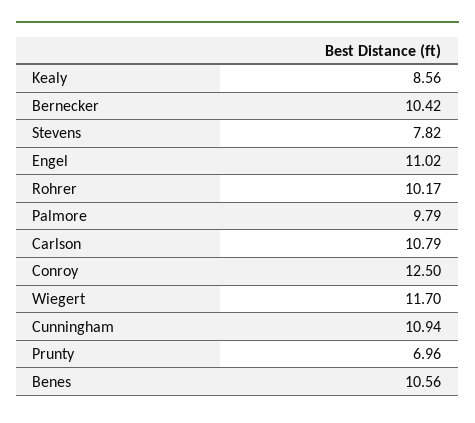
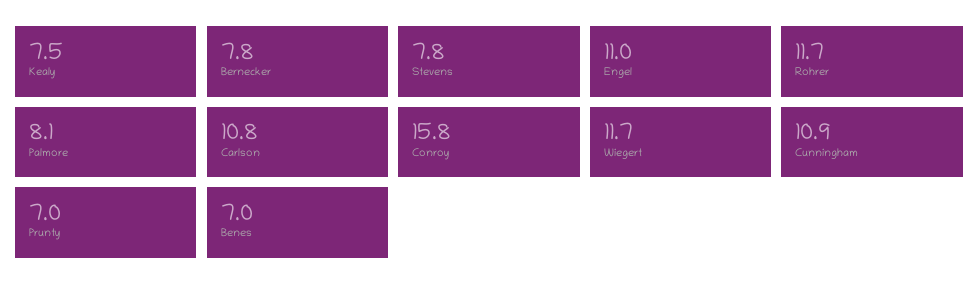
Kealy: 8.56 -> 7.5
Bernecker: 10.42 -> 7.8
Rohrer: 10.17 -> 11.7
Palmore: 9.79 -> 8.1
Conroy: 12.5 -> 15.8
Benes: 10.56 -> 7

